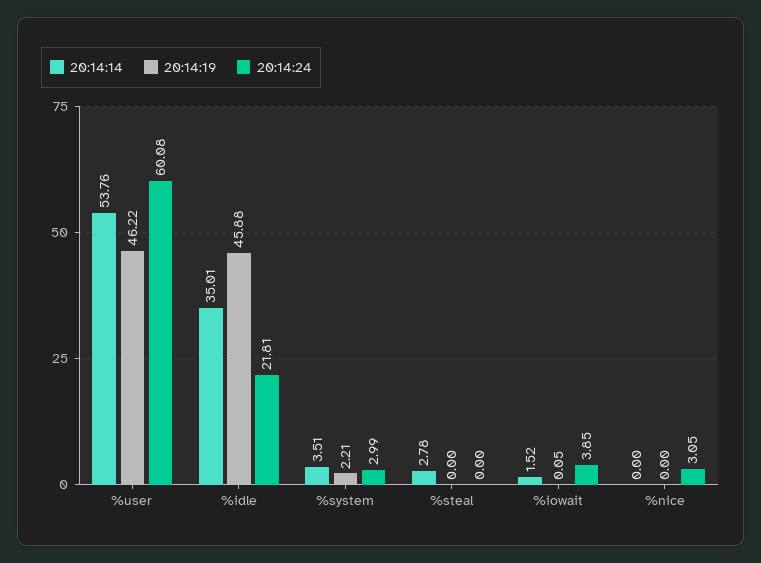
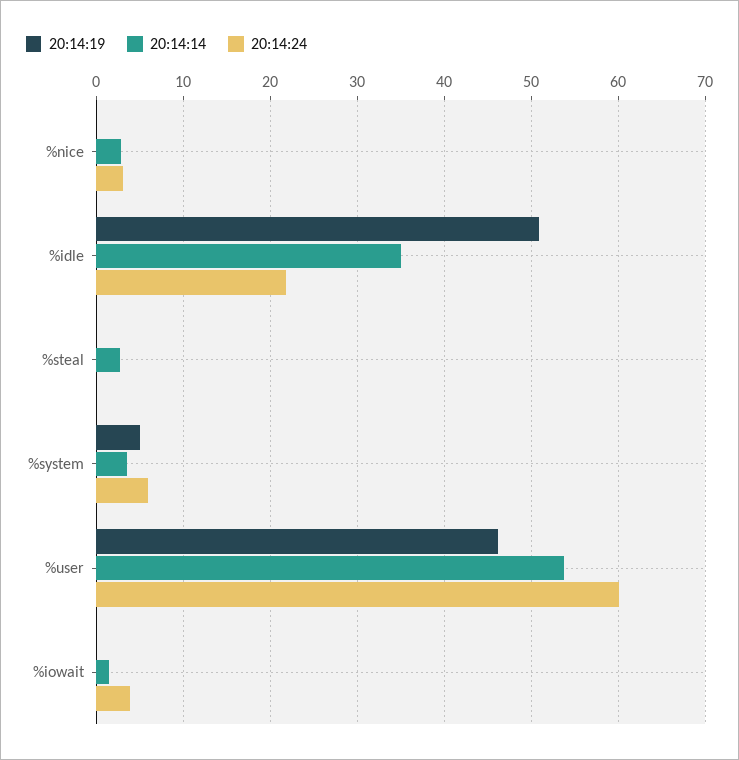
20:14:19, %idle: 45.88 -> 51
20:14:19, %system: 2.21 -> 5
20:14:24, %system: 2.99 -> 6
20:14:14, %nice: 0 -> 3

